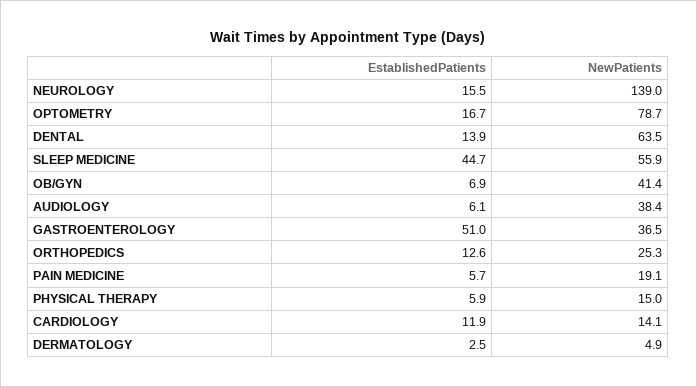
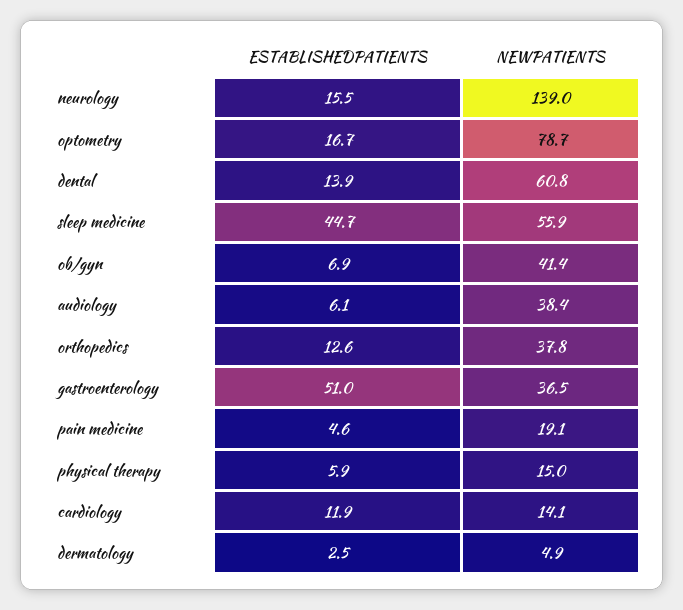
NewPatients, DENTAL: 63.5 -> 60.8
NewPatients, ORTHOPEDICS: 25.3 -> 37.8
EstablishedPatients, PAIN MEDICINE: 5.7 -> 4.6

